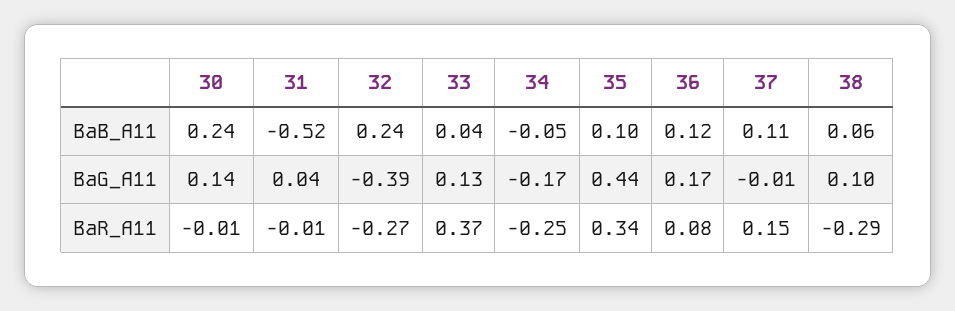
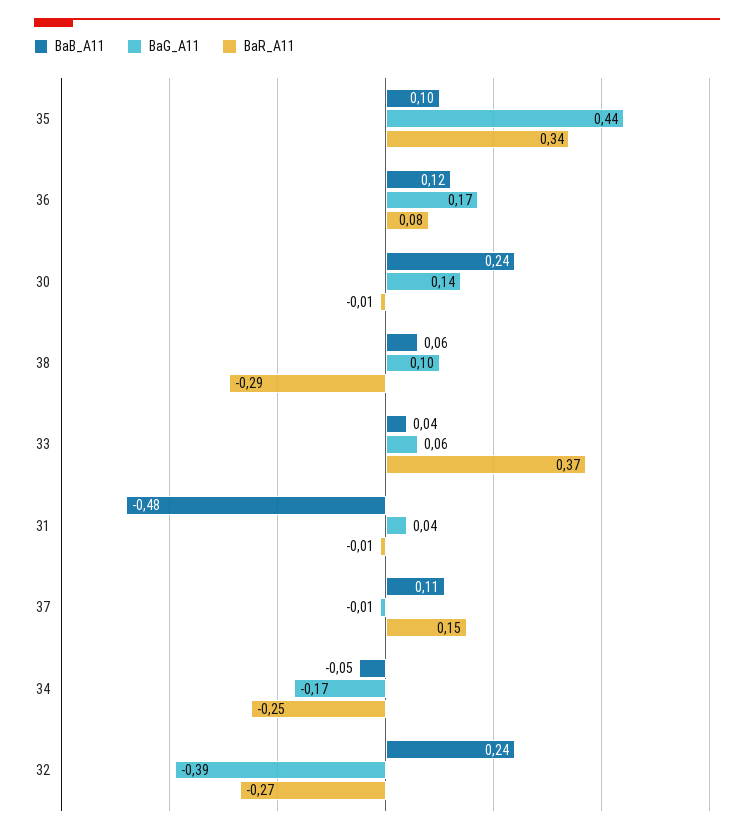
BaB_A11, 31: -0.52 -> -0.48
BaG_A11, 33: 0.13 -> 0.06

